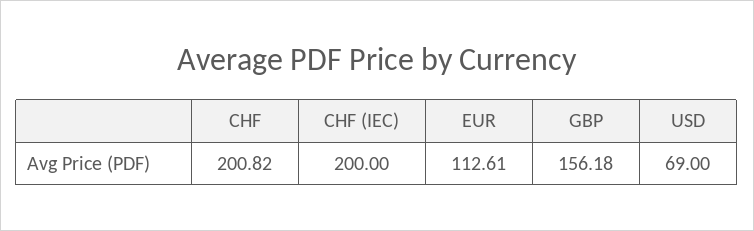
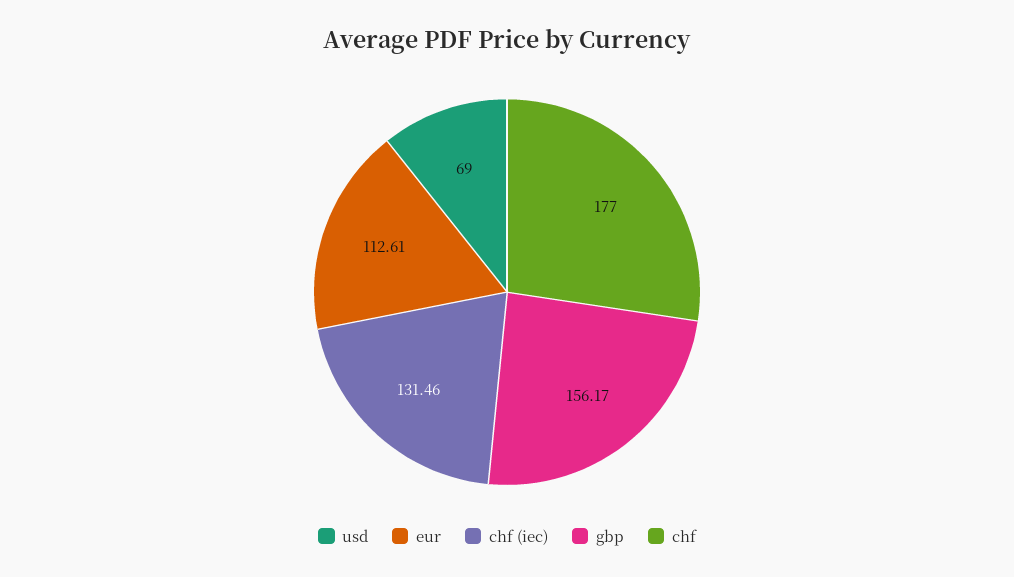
CHF: 200.82 -> 177
CHF (IEC): 200 -> 131.46
GBP: 156.18 -> 156.17

